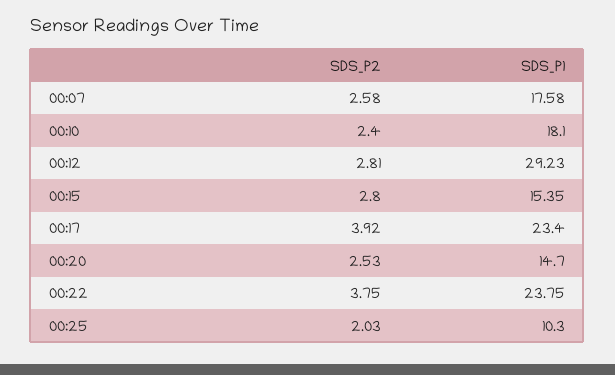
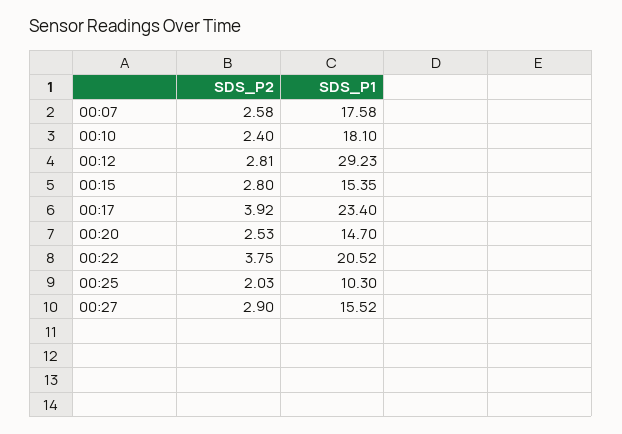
SDS_P1, 00:22: 23.75 -> 20.52
SDS_P2, 00:27: none -> 2.9
SDS_P1, 00:27: none -> 15.52

